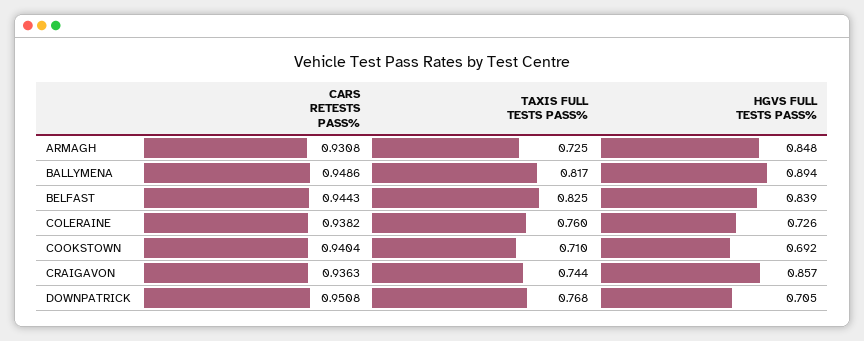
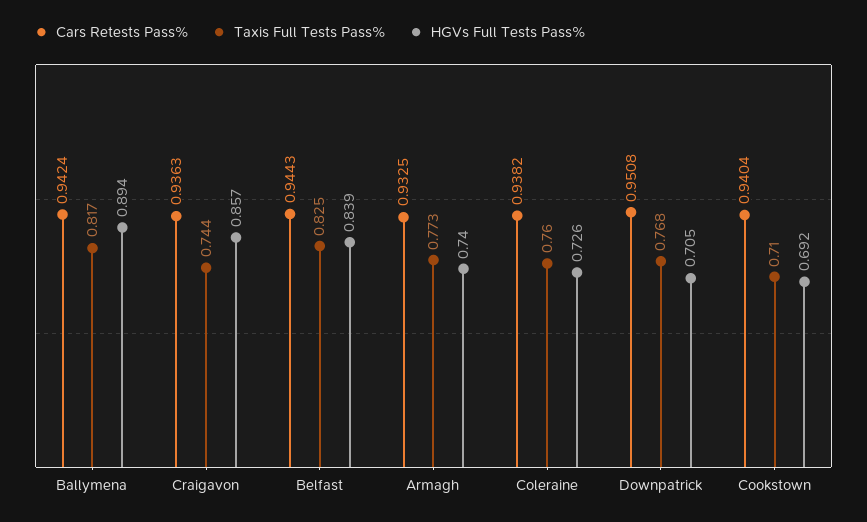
CARS RETESTS PASS%, ARMAGH: 0.9308 -> 0.9325
TAXIS FULL TESTS PASS%, ARMAGH: 0.725 -> 0.773
HGVS FULL TESTS PASS%, ARMAGH: 0.848 -> 0.74
CARS RETESTS PASS%, BALLYMENA: 0.9486 -> 0.9424

